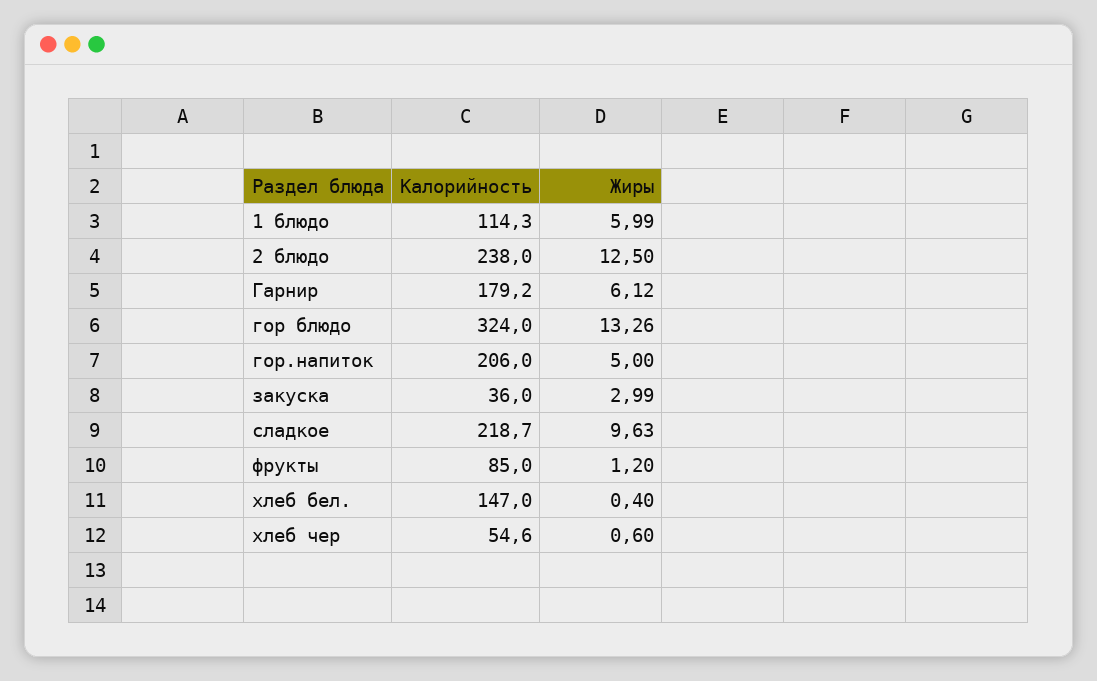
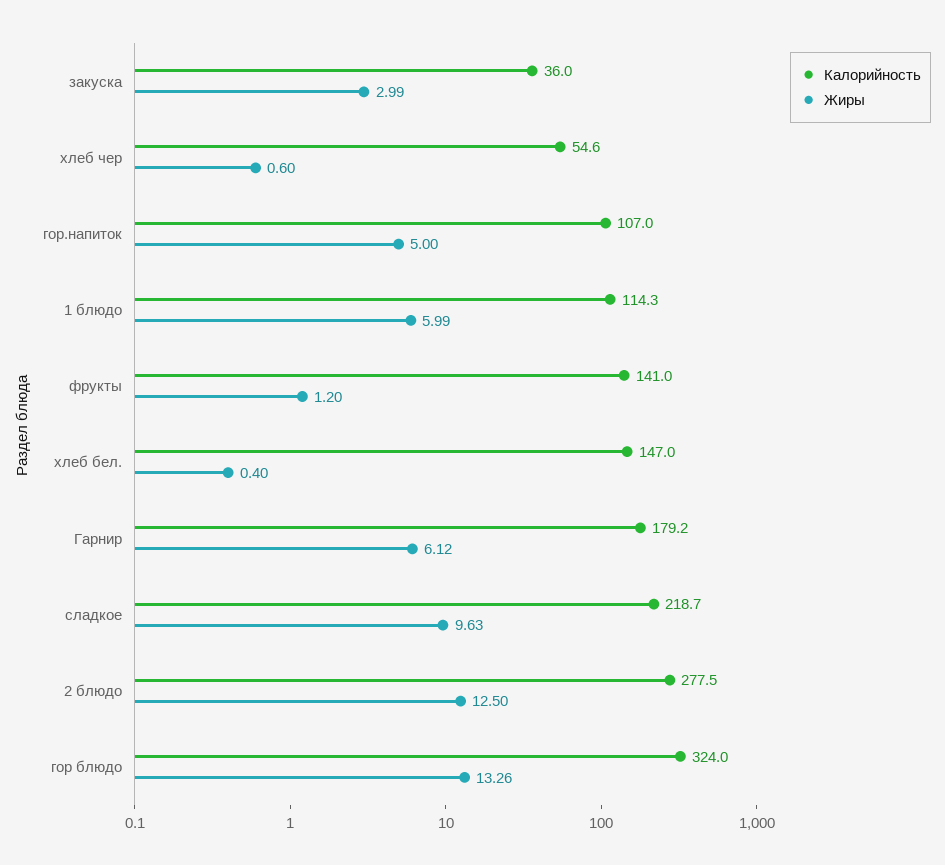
Калорийность, 2 блюдо: 238 -> 277.5
Калорийность, гор.напиток: 206 -> 107
Калорийность, фрукты: 85 -> 141

